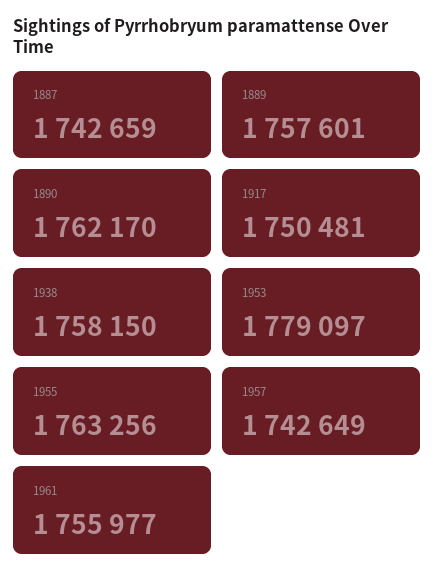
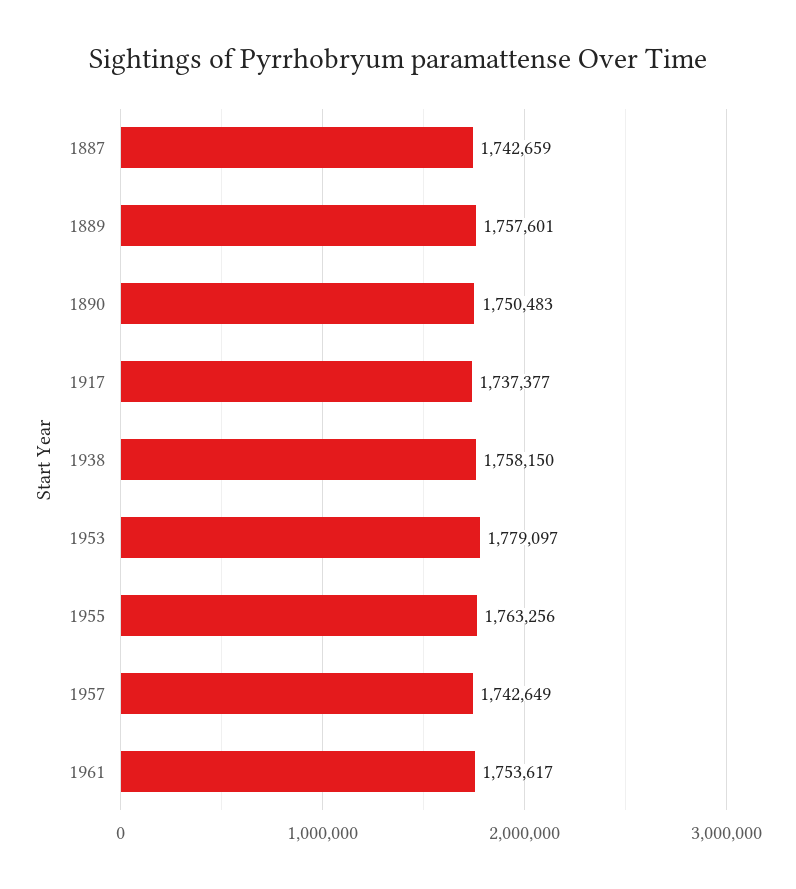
1890: 1762170 -> 1750483
1917: 1750481 -> 1737377
1961: 1755977 -> 1753617

